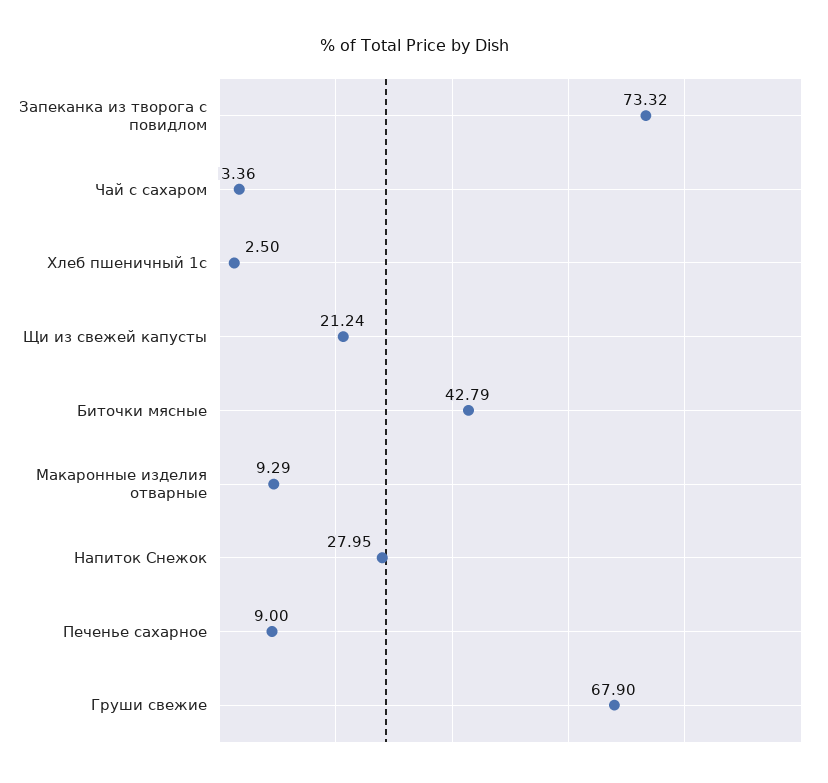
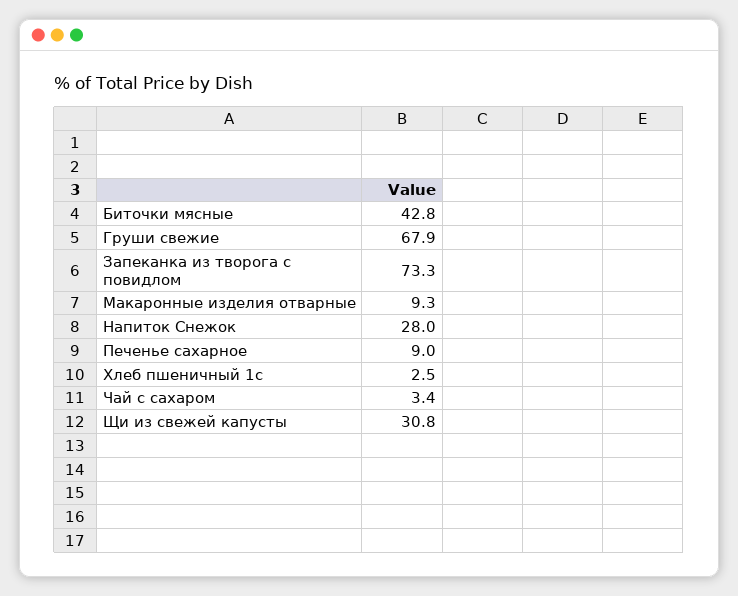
Щи из свежей капусты: 21.24 -> 30.8

